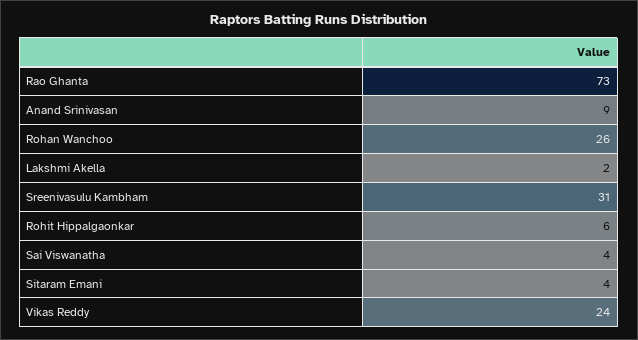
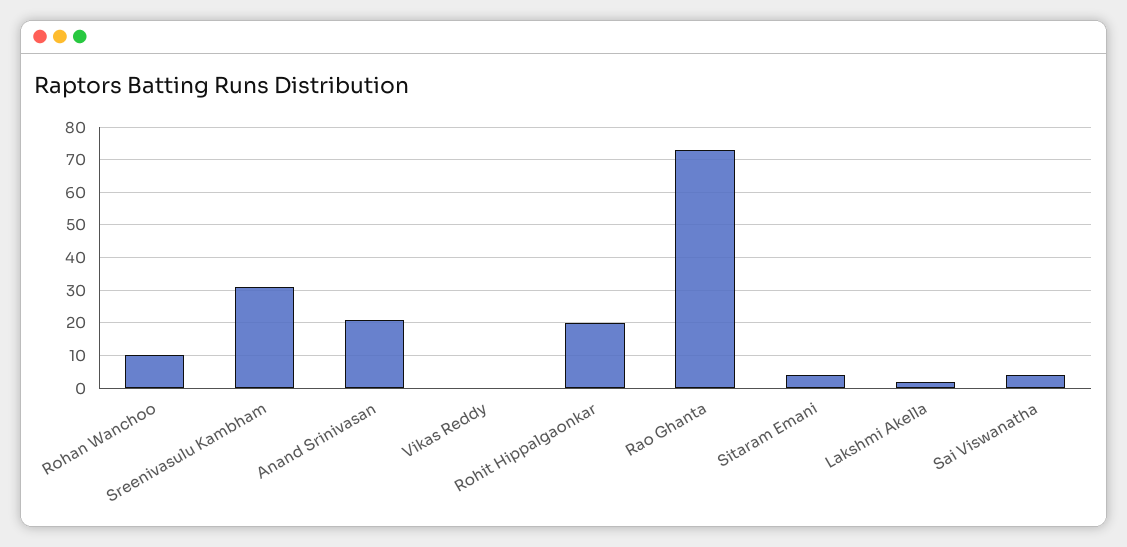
Anand Srinivasan: 9 -> 20
Rohan Wanchoo: 26 -> 10
Rohit Hippalgaonkar: 6 -> 20
Vikas Reddy: 24 -> 0

